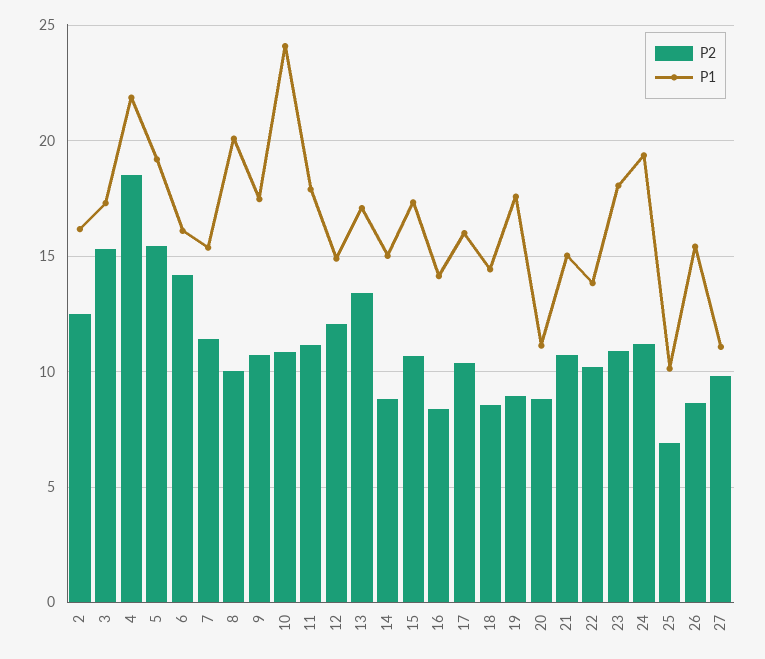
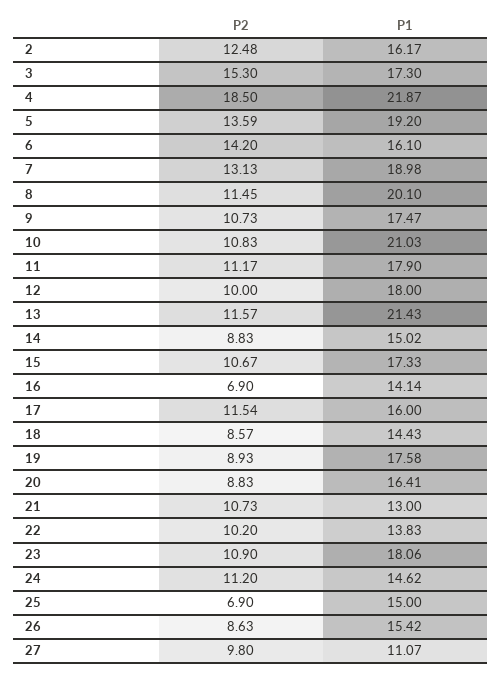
P2, 5: 15.5 -> 13.59
P2, 7: 11.5 -> 13.13
P1, 7: 15.5 -> 18.98
P2, 8: 10 -> 11.45
P1, 10: 24 -> 21.03
P2, 12: 12 -> 10
P1, 12: 15 -> 18
P2, 13: 13.5 -> 11.57
P1, 13: 17 -> 21.43
P2, 16: 8.5 -> 6.9
P2, 17: 10.5 -> 11.54
P1, 20: 11 -> 16.41
P1, 21: 15 -> 13
P1, 24: 19.5 -> 14.62
P1, 25: 10 -> 15

